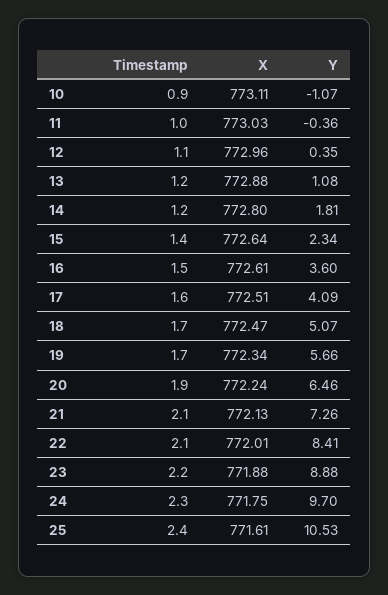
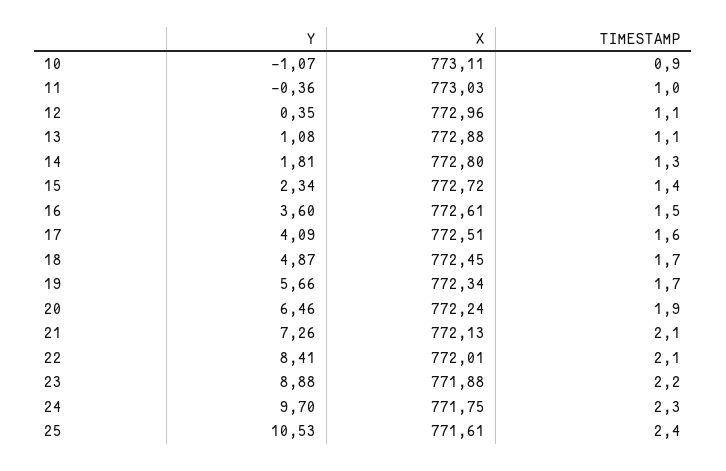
Timestamp, 13: 1.2 -> 1.1
Timestamp, 14: 1.2 -> 1.3
X, 15: 772.64 -> 772.72
X, 18: 772.47 -> 772.45
Y, 18: 5.07 -> 4.87

